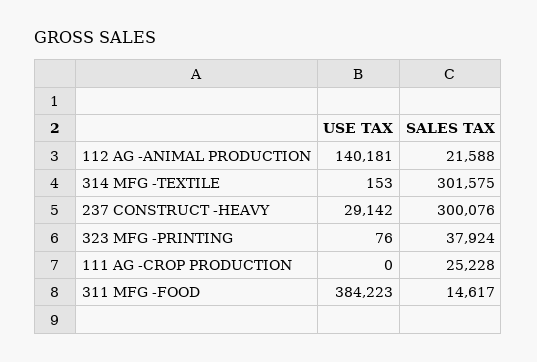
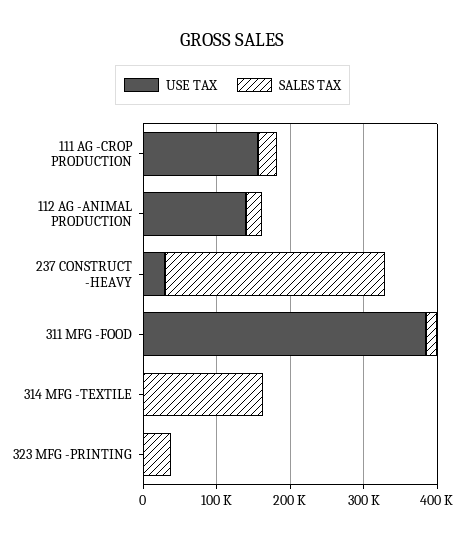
SALES TAX, 314 MFG -TEXTILE: 301575 -> 160000
USE TAX, 111 AG -CROP PRODUCTION: 0 -> 160000

